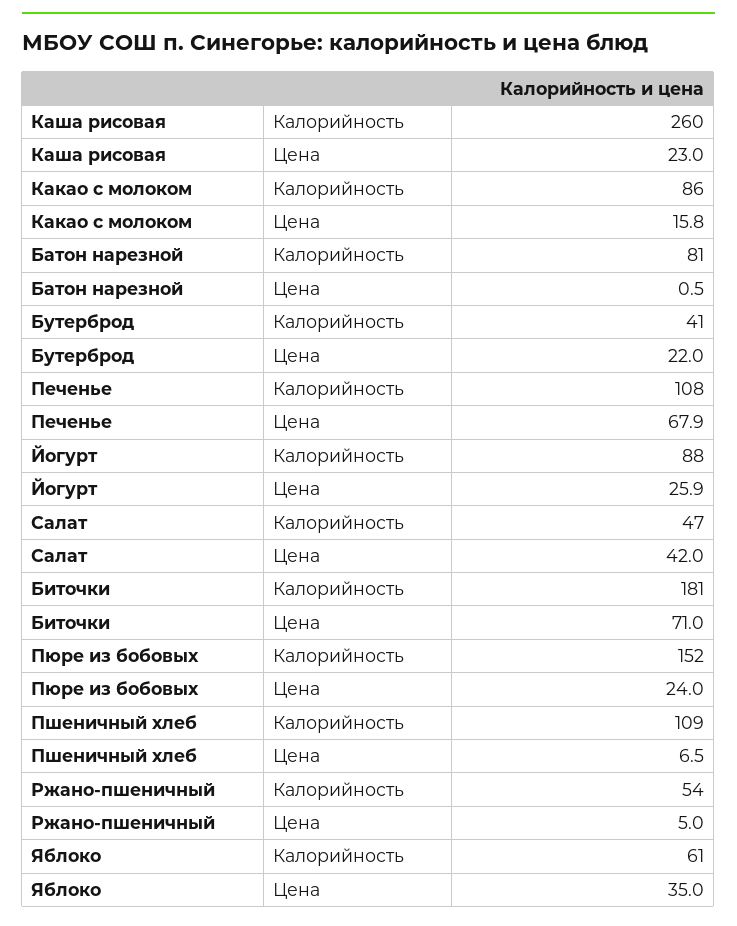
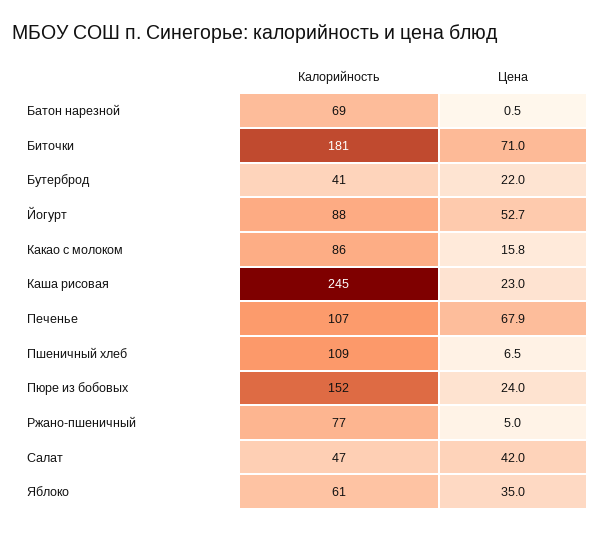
Каша рисовая, Калорийность: 260 -> 245
Батон нарезной, Калорийность: 81 -> 69
Печенье, Калорийность: 108 -> 107
Йогурт, Цена: 25.9 -> 52.7
Ржано-пшеничный, Калорийность: 54 -> 77

